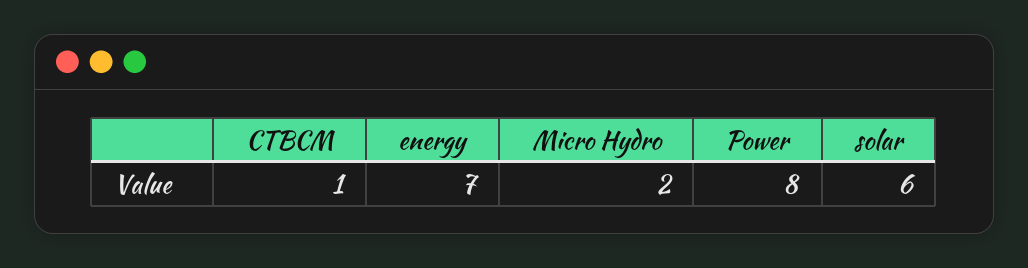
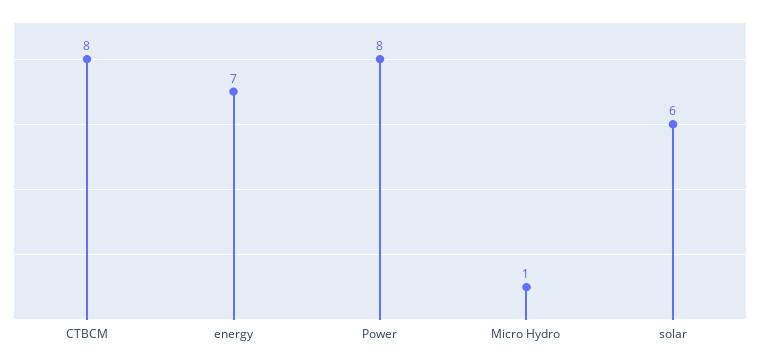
CTBCM: 1 -> 8
Micro Hydro: 2 -> 1

